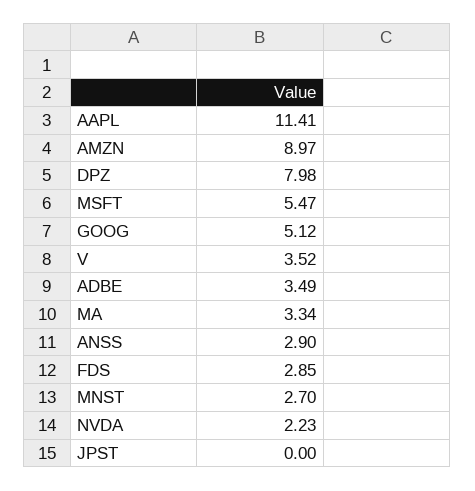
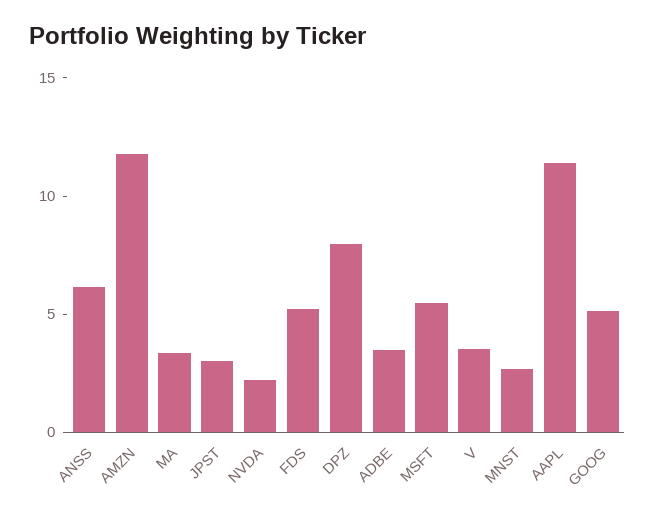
AMZN: 8.97 -> 12
ANSS: 2.9 -> 6
FDS: 2.85 -> 5
JPST: 0 -> 3

